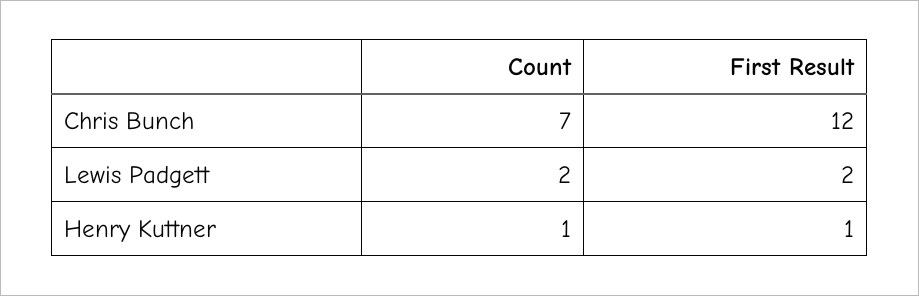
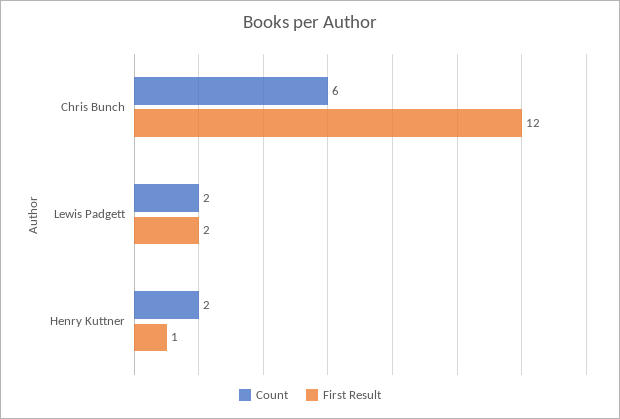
Count, Chris Bunch: 7 -> 6
Count, Henry Kuttner: 1 -> 2

